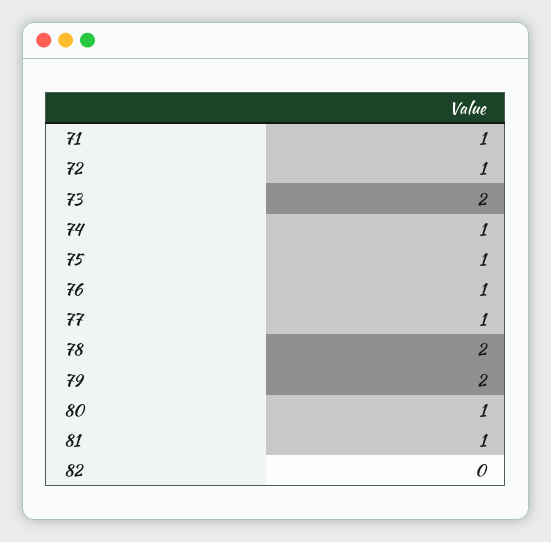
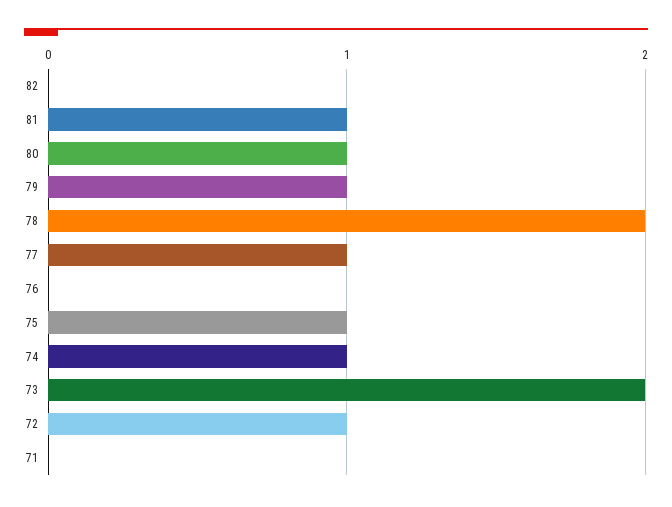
71: 1 -> 0
76: 1 -> 0
79: 2 -> 1

